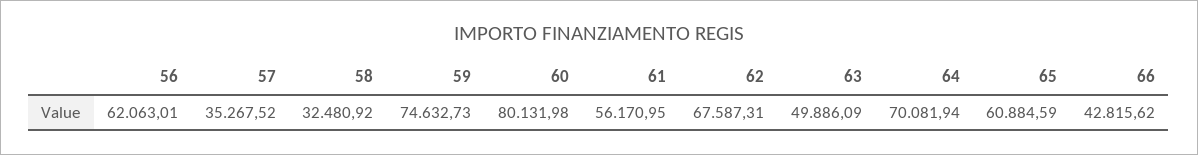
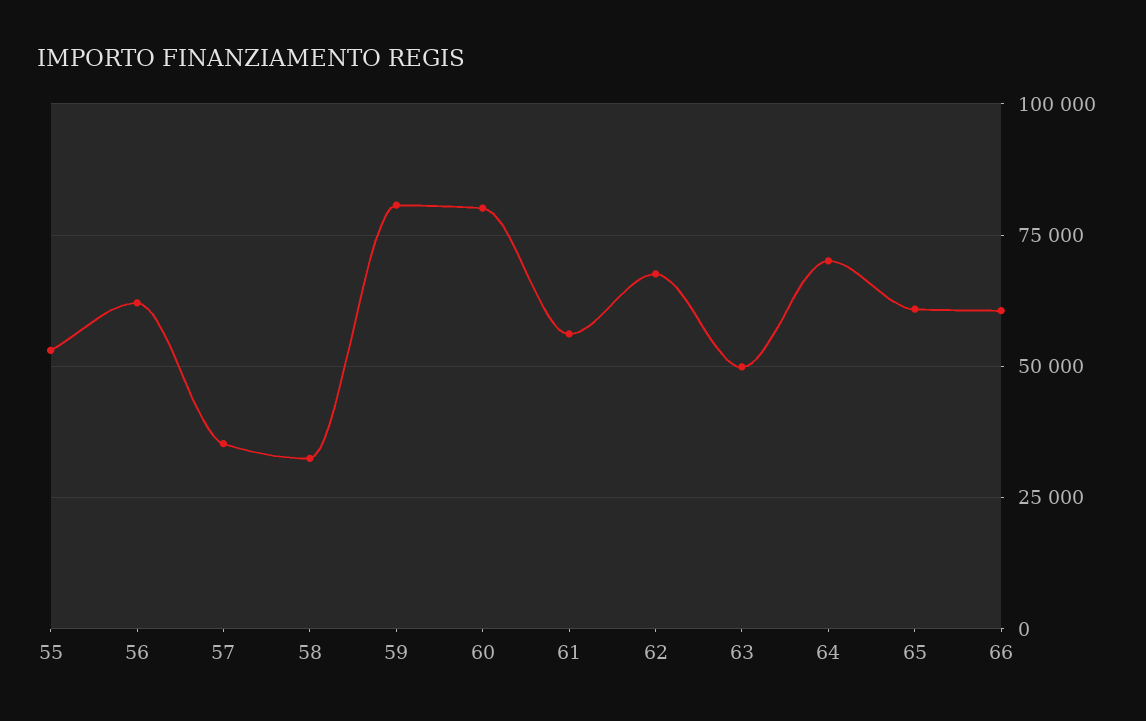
59: 74632.73 -> 80000
66: 42815.62 -> 60000
55: none -> 52500

